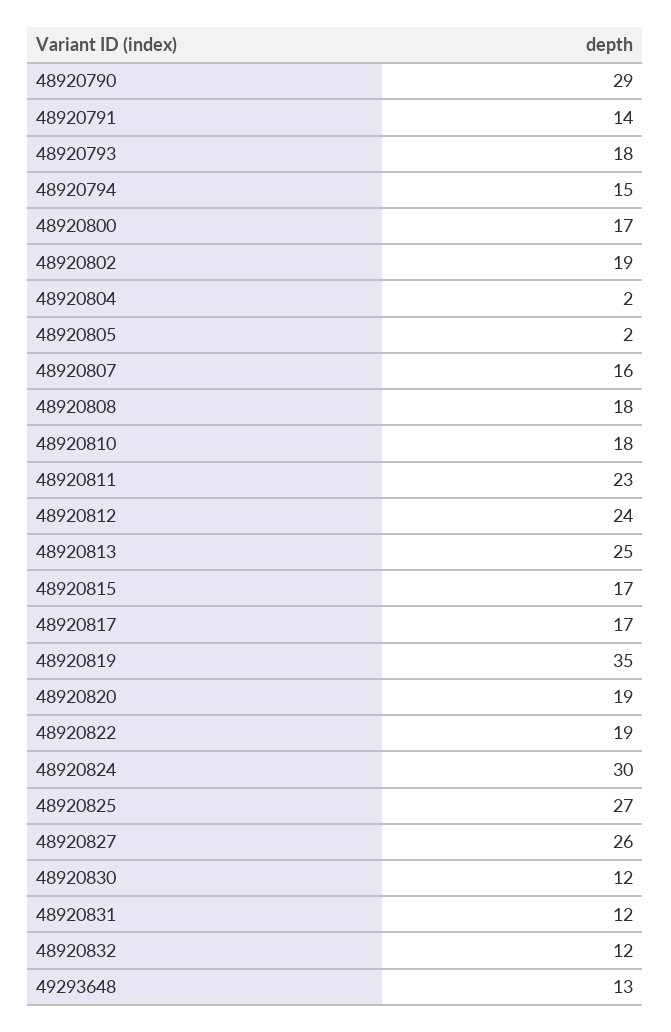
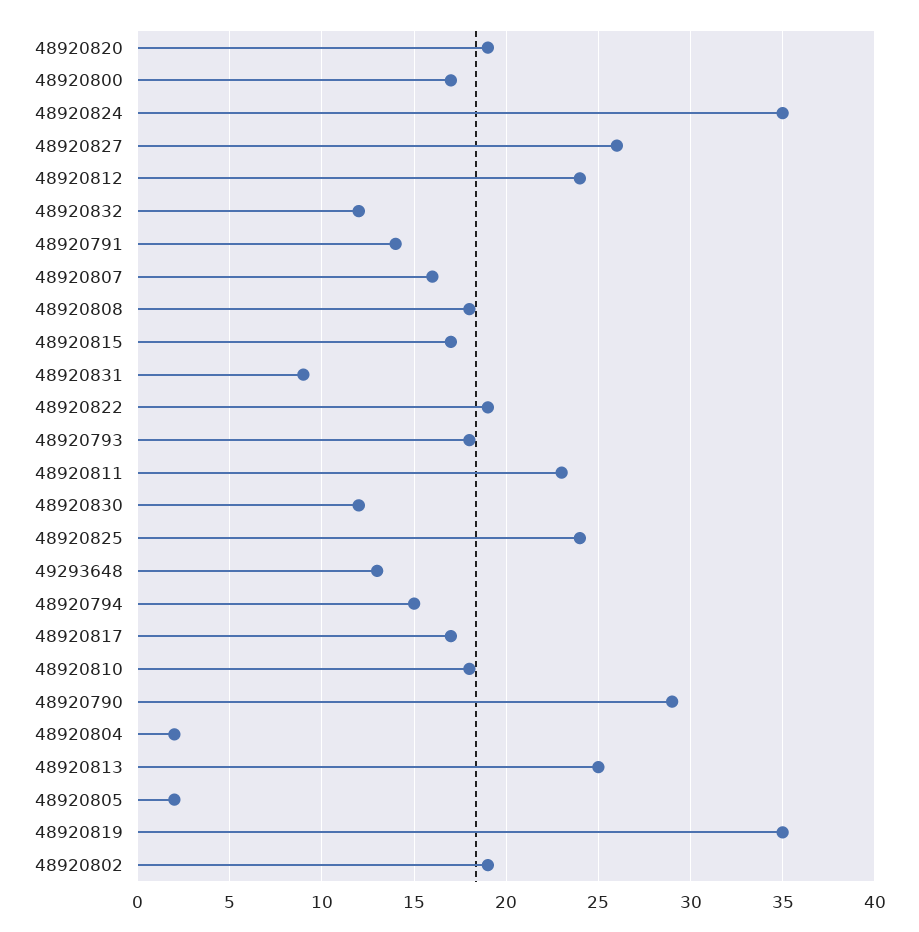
48920824: 30 -> 35
48920825: 27 -> 24
48920831: 12 -> 9

